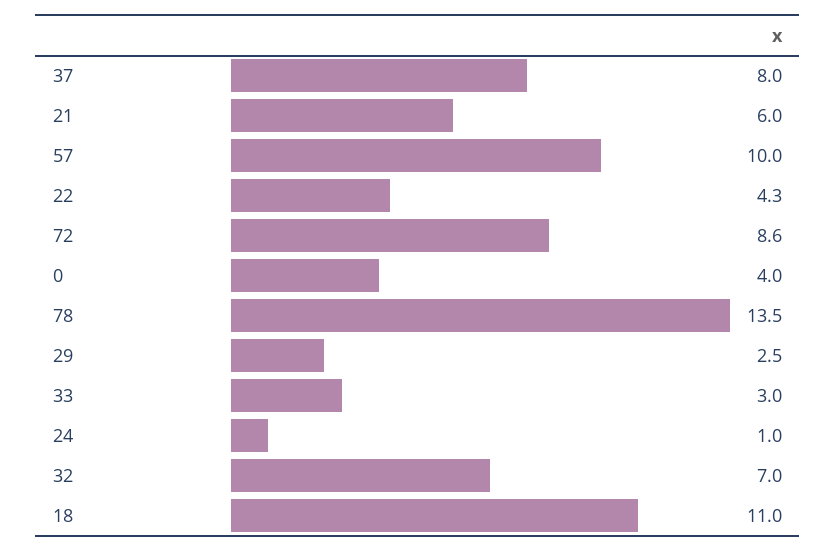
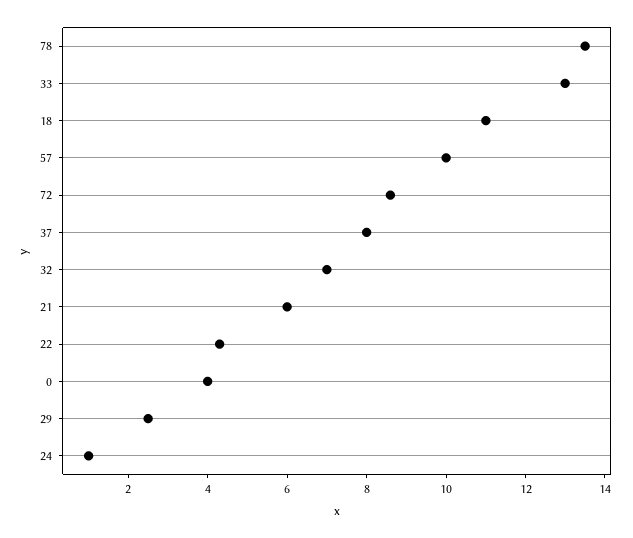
33: 3 -> 13

